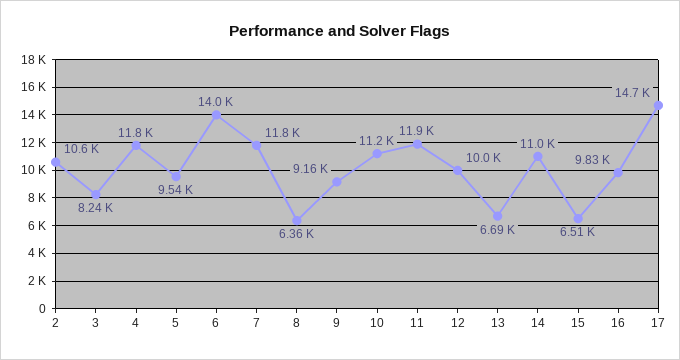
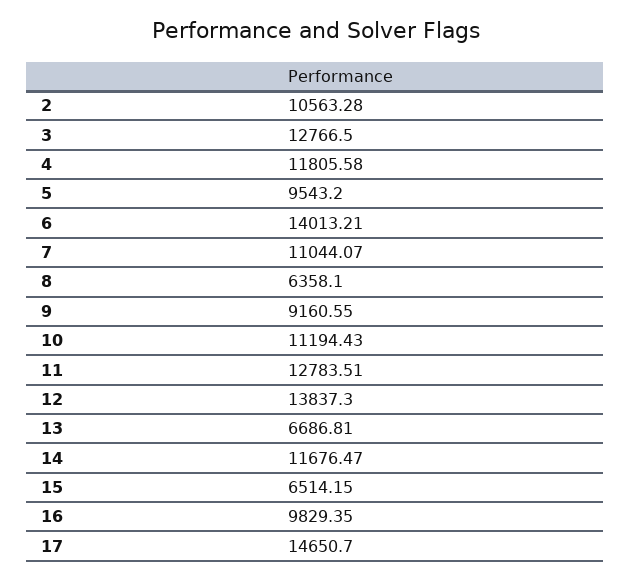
3: 8240 -> 12766.5
7: 11800 -> 11044.07
11: 11900 -> 12783.51
12: 10000 -> 13837.3
14: 11000 -> 11676.47

